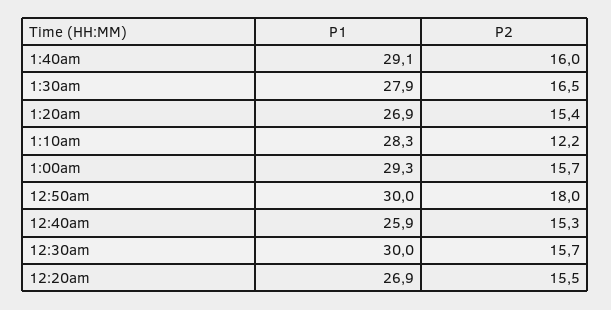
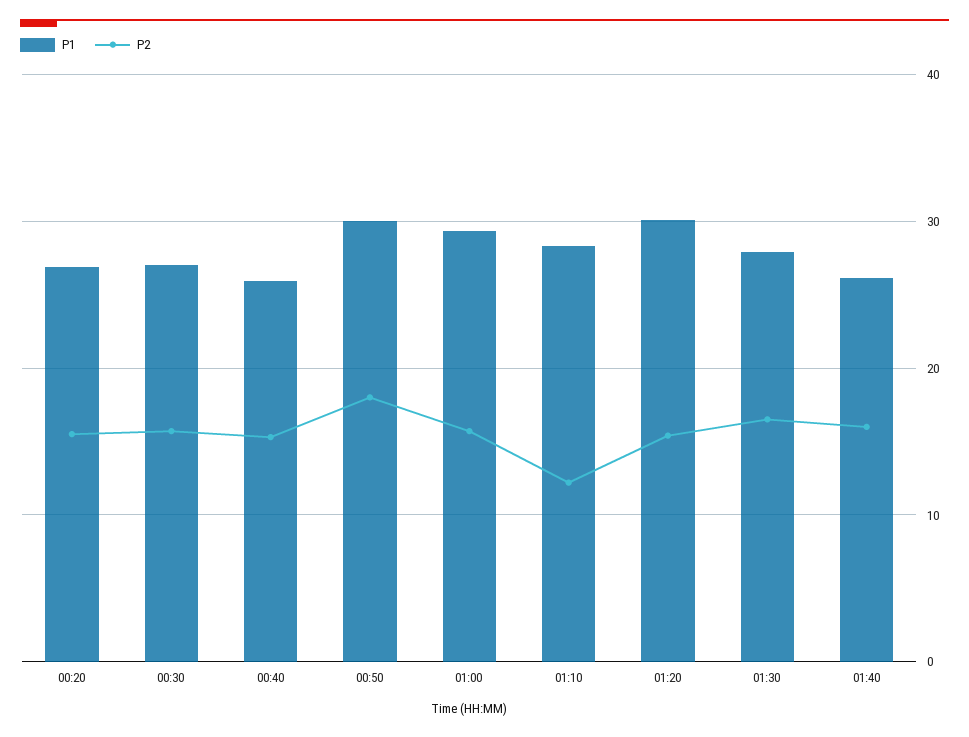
P1, 1:40am: 29.1 -> 26
P1, 1:20am: 26.9 -> 30
P1, 12:30am: 30 -> 27

